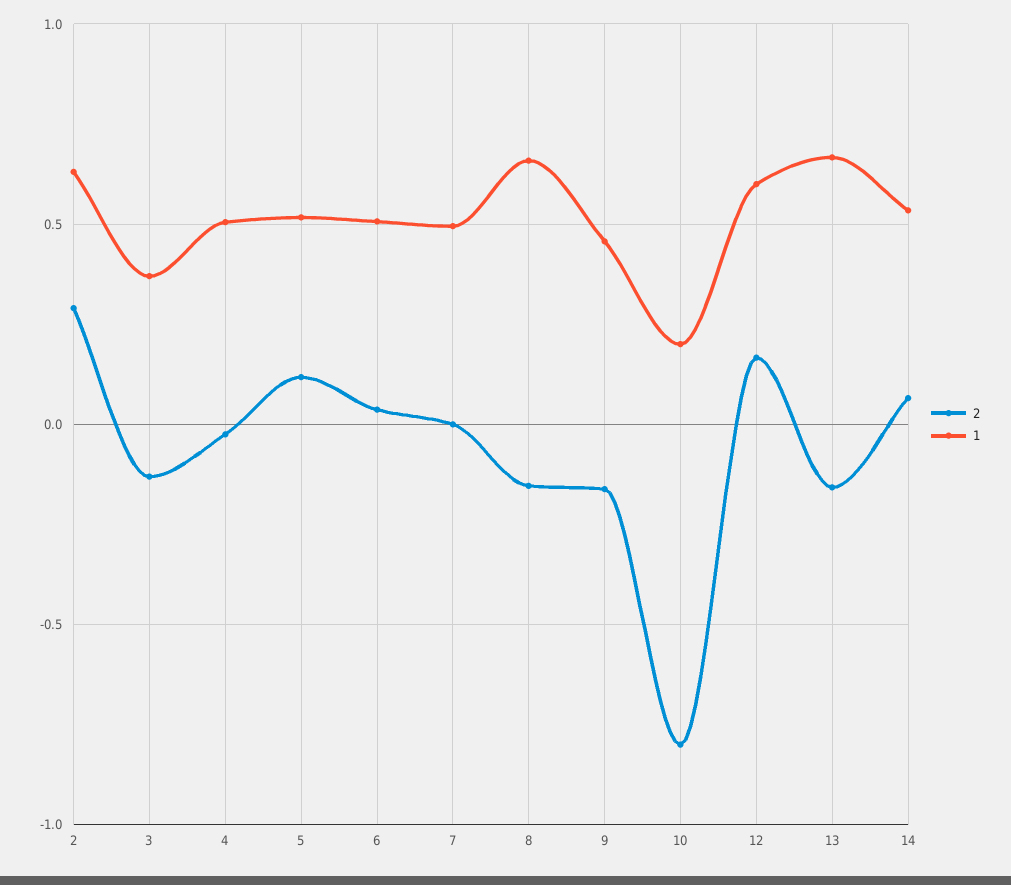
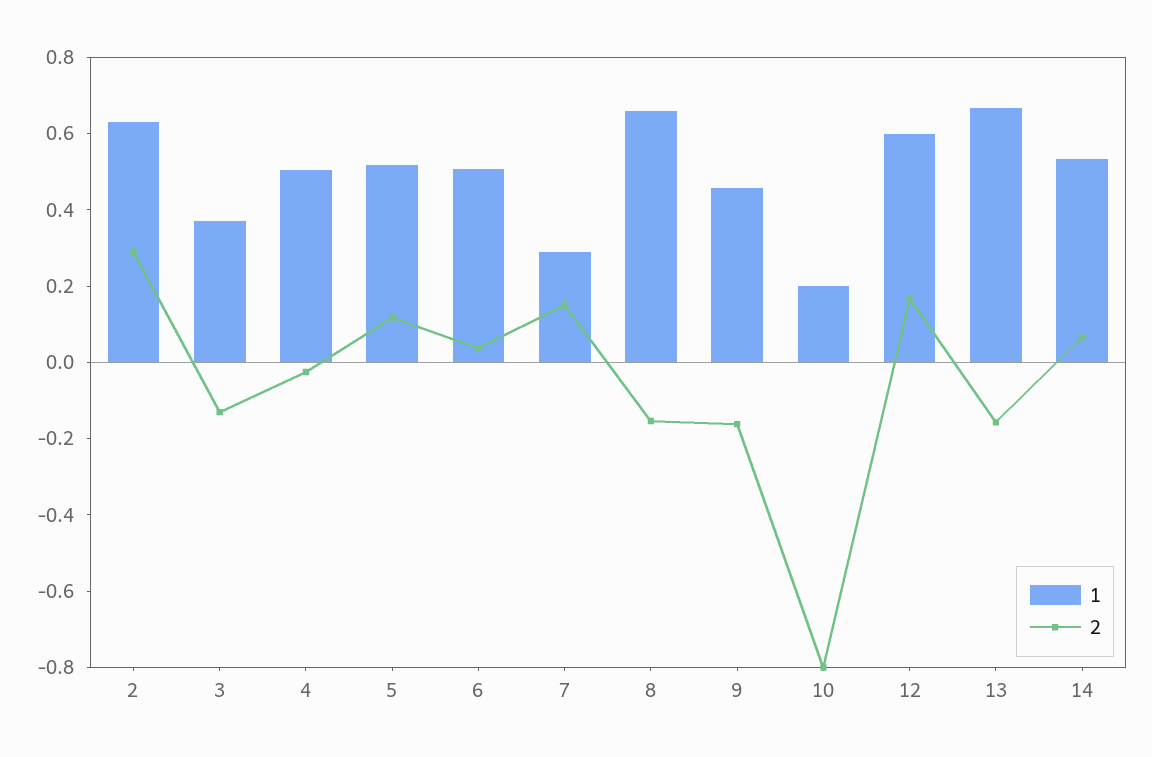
2, 7: 0 -> 0.15
1, 7: 0.5 -> 0.3

